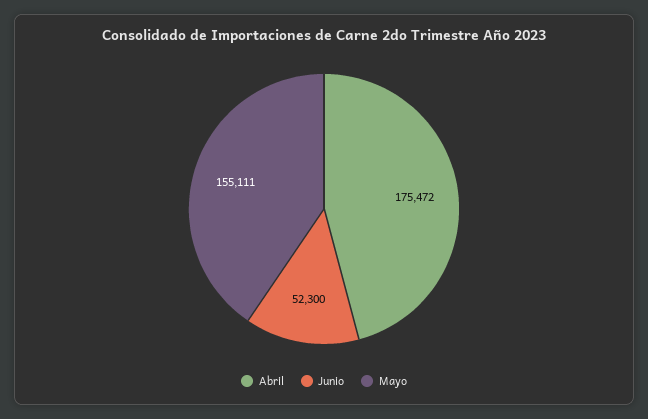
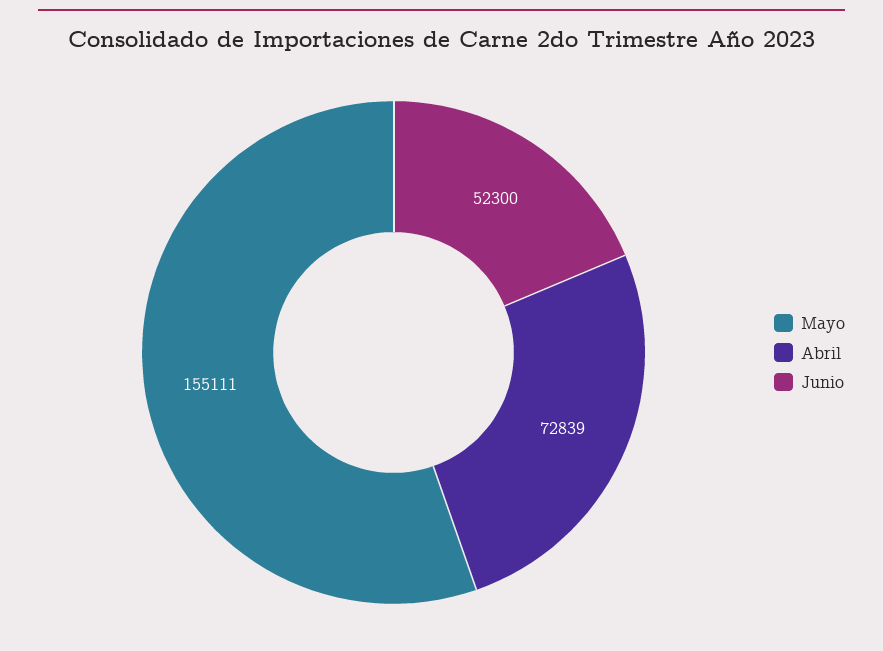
Abril: 175472 -> 72839

